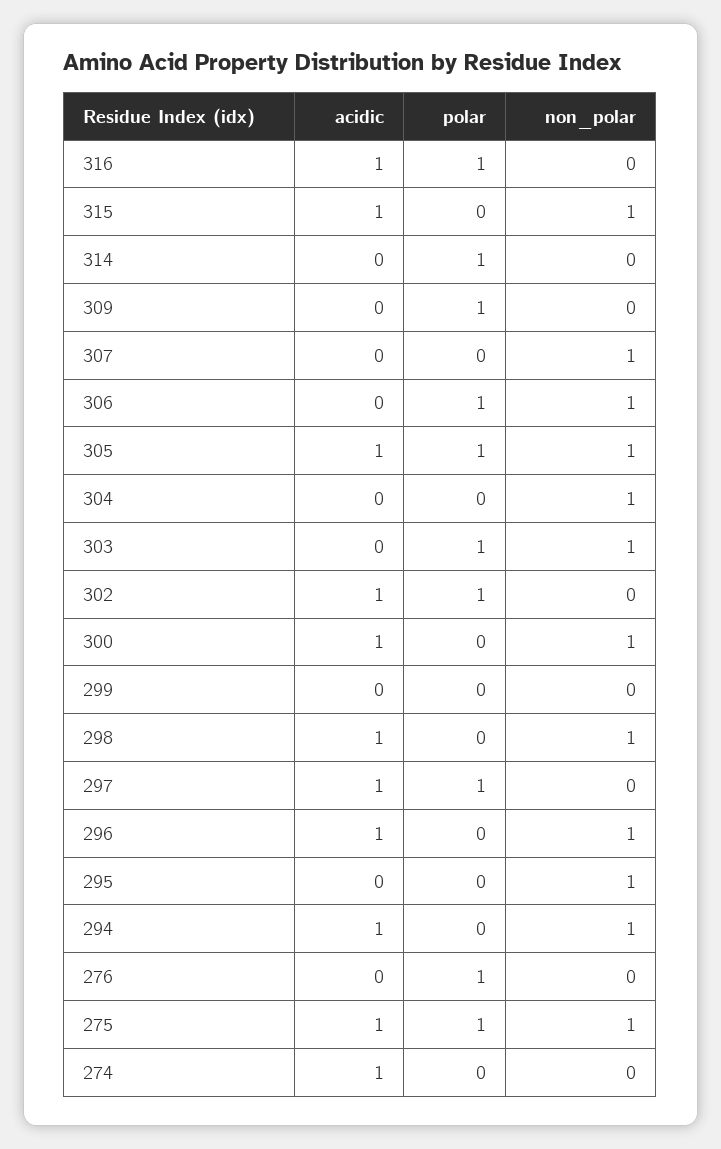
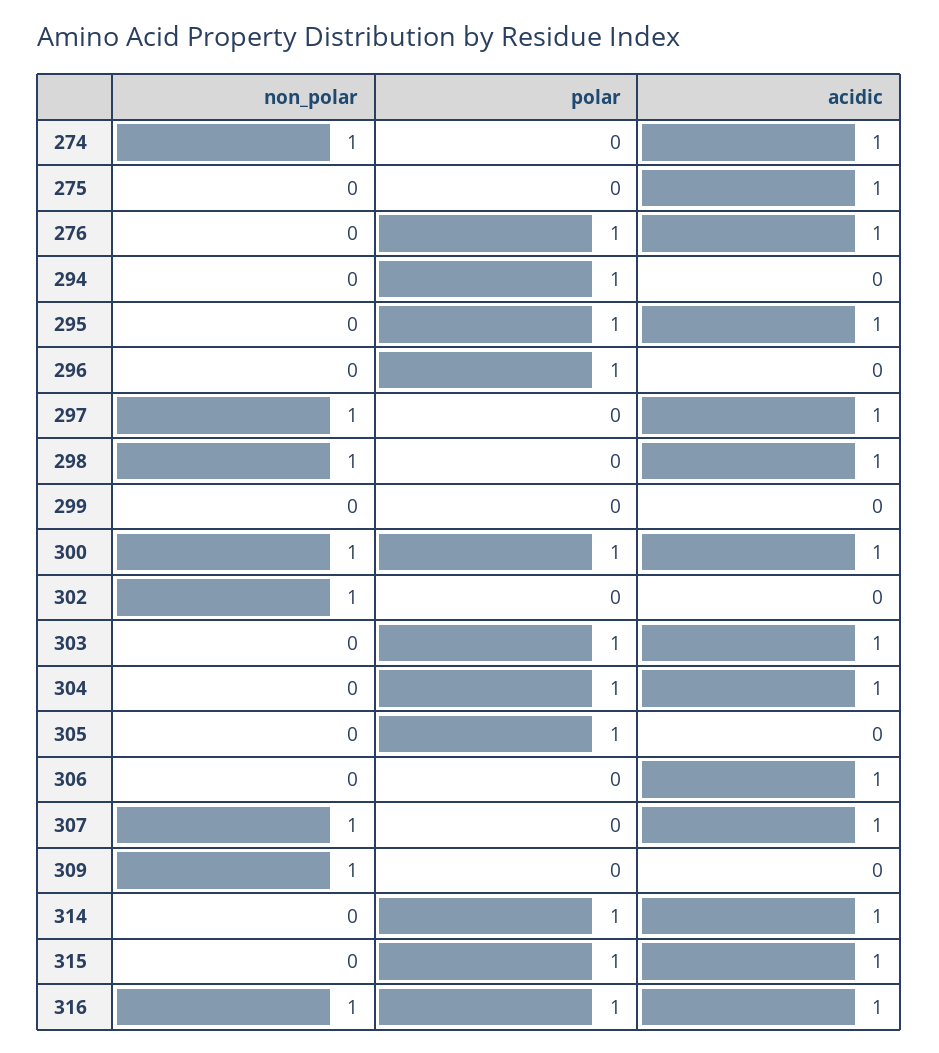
non_polar, 316: 0 -> 1
polar, 315: 0 -> 1
non_polar, 315: 1 -> 0
acidic, 314: 0 -> 1
polar, 309: 1 -> 0
non_polar, 309: 0 -> 1
acidic, 307: 0 -> 1
acidic, 306: 0 -> 1
polar, 306: 1 -> 0
non_polar, 306: 1 -> 0
acidic, 305: 1 -> 0
non_polar, 305: 1 -> 0
acidic, 304: 0 -> 1
polar, 304: 0 -> 1
non_polar, 304: 1 -> 0
acidic, 303: 0 -> 1
non_polar, 303: 1 -> 0
acidic, 302: 1 -> 0
polar, 302: 1 -> 0
non_polar, 302: 0 -> 1
polar, 300: 0 -> 1
polar, 297: 1 -> 0
non_polar, 297: 0 -> 1
acidic, 296: 1 -> 0
polar, 296: 0 -> 1
non_polar, 296: 1 -> 0
acidic, 295: 0 -> 1
polar, 295: 0 -> 1
non_polar, 295: 1 -> 0
acidic, 294: 1 -> 0
polar, 294: 0 -> 1
non_polar, 294: 1 -> 0
acidic, 276: 0 -> 1
polar, 275: 1 -> 0
non_polar, 275: 1 -> 0
non_polar, 274: 0 -> 1

